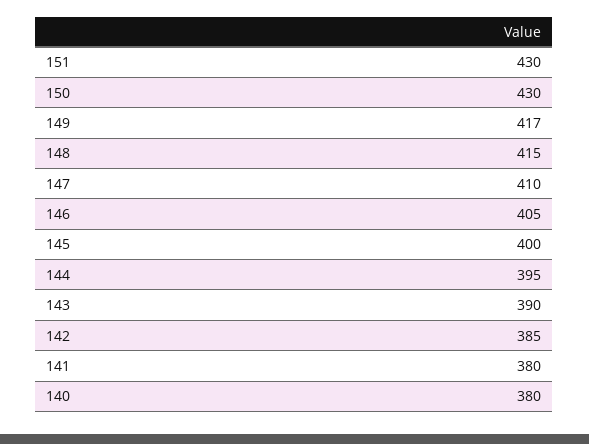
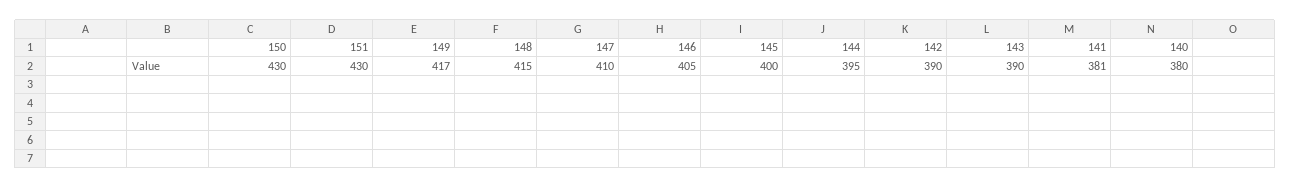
142: 385 -> 390
141: 380 -> 381

